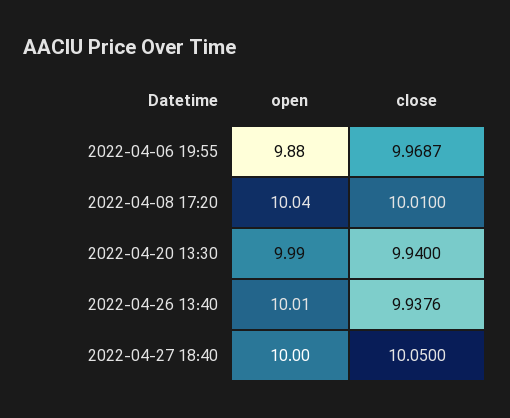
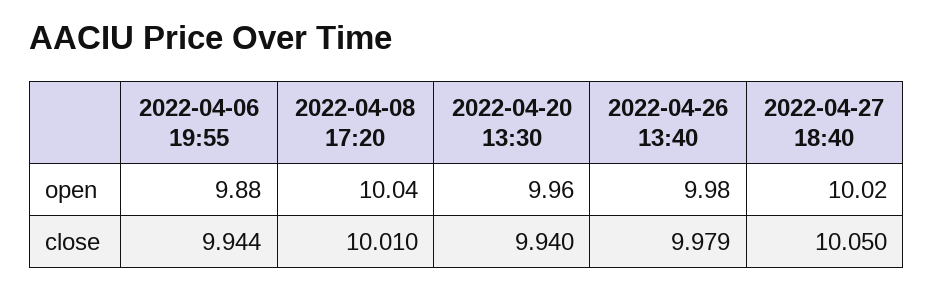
close, 2022-04-06 19:55: 9.9687 -> 9.944
open, 2022-04-20 13:30: 9.99 -> 9.96
open, 2022-04-26 13:40: 10.01 -> 9.98
close, 2022-04-26 13:40: 9.9376 -> 9.979
open, 2022-04-27 18:40: 10 -> 10.02

